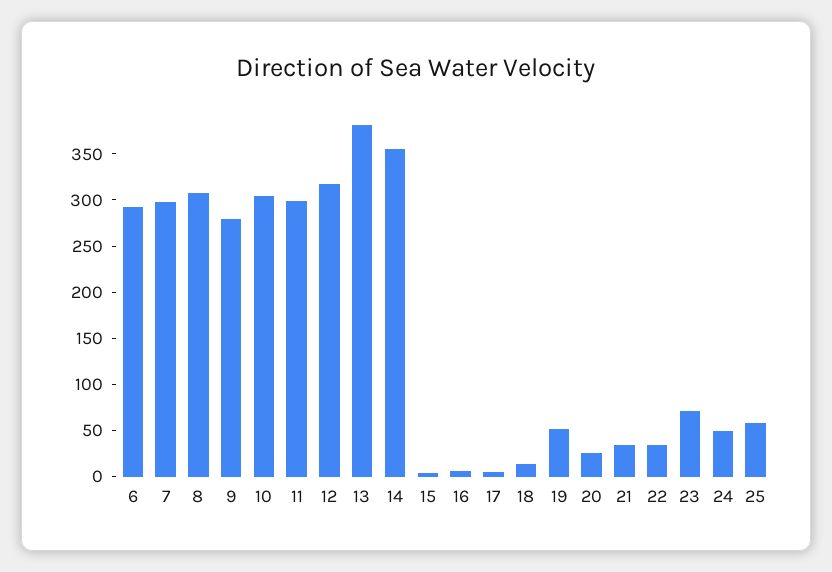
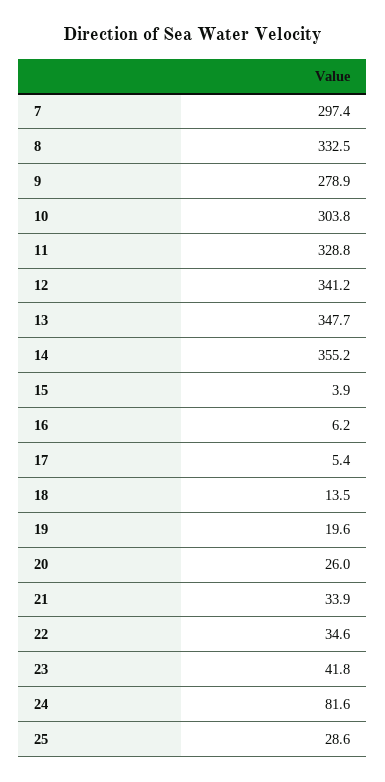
6: 290 -> none
8: 310 -> 332.5
11: 300 -> 328.8
12: 320 -> 341.2
13: 380 -> 347.7
19: 50 -> 19.6
23: 70 -> 41.8
24: 50 -> 81.6
25: 60 -> 28.6

